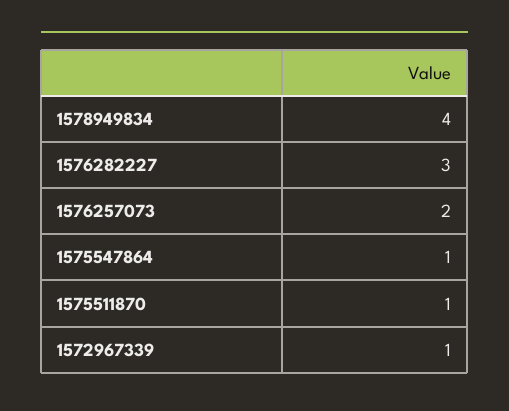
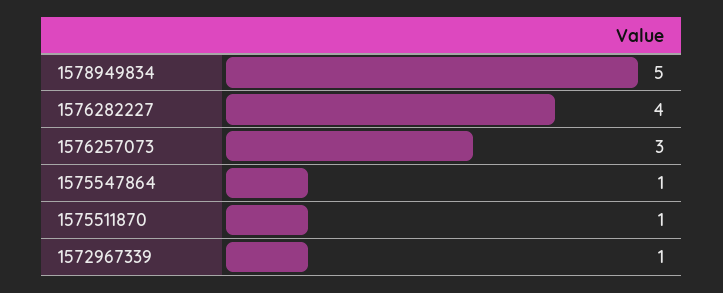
1578949834: 4 -> 5
1576282227: 3 -> 4
1576257073: 2 -> 3

